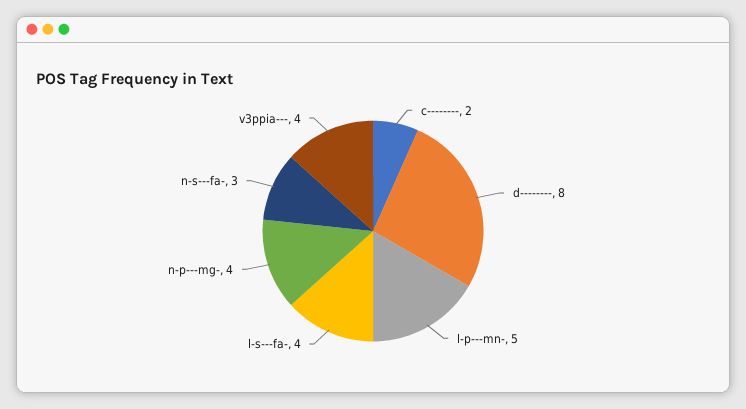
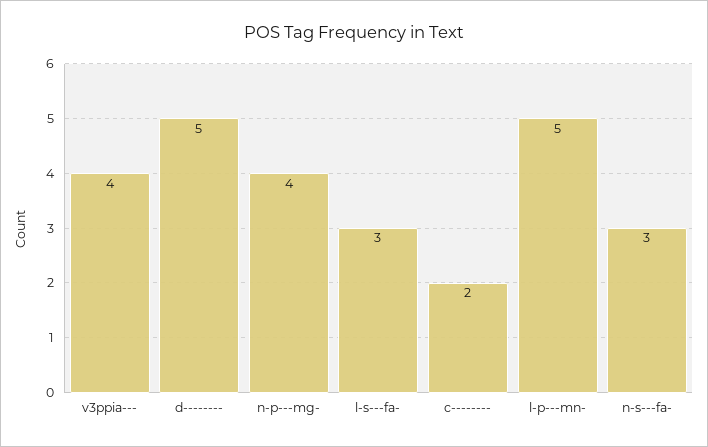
d--------: 8 -> 5
l-s---fa-: 4 -> 3

